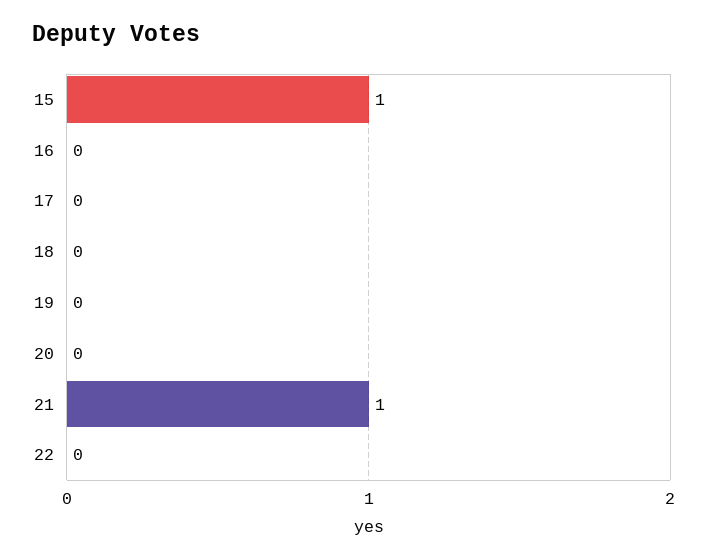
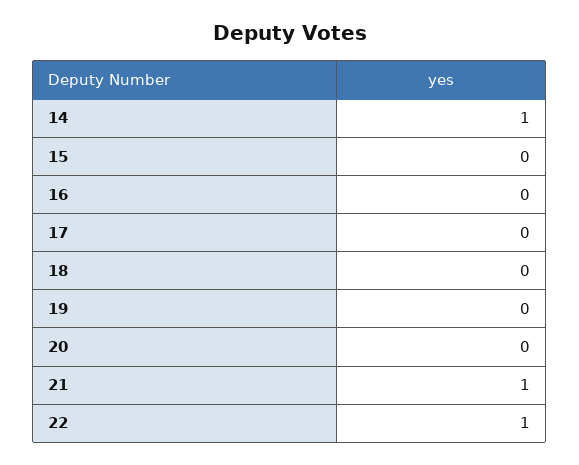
15: 1 -> 0
22: 0 -> 1
14: none -> 1

